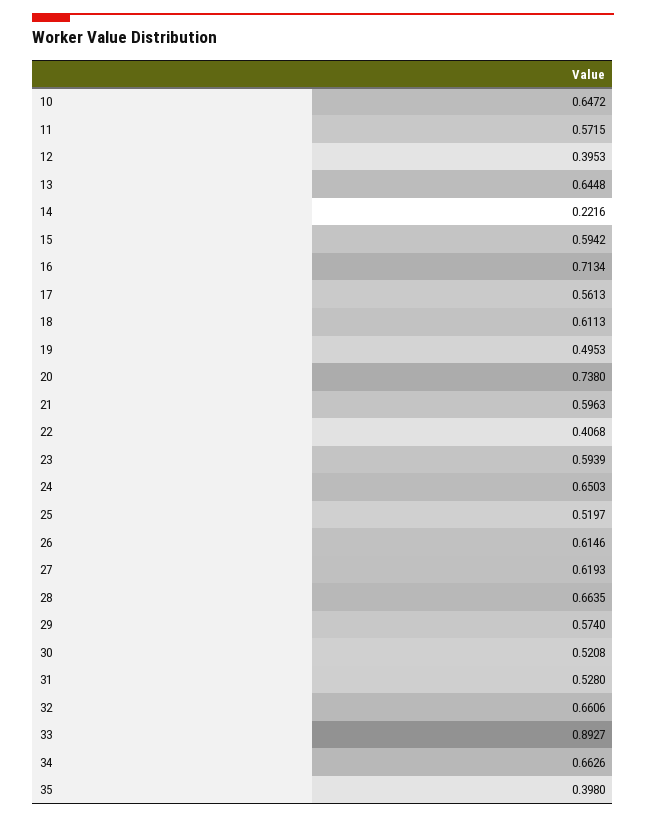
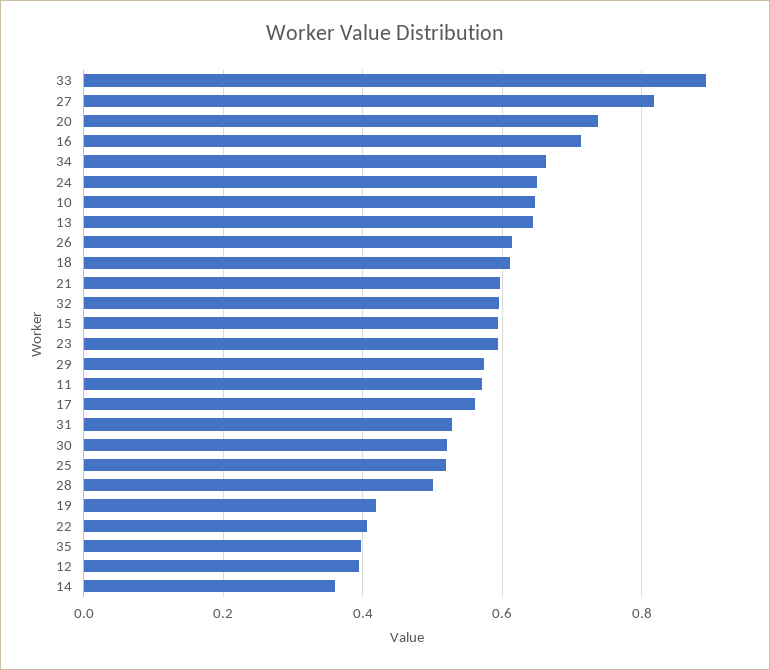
14: 0.2216 -> 0.36
19: 0.4953 -> 0.42
27: 0.6193 -> 0.82
28: 0.6635 -> 0.5
32: 0.6606 -> 0.6

